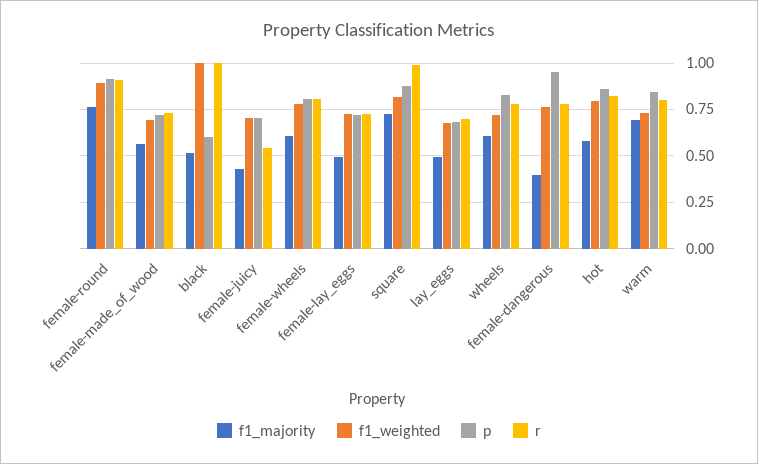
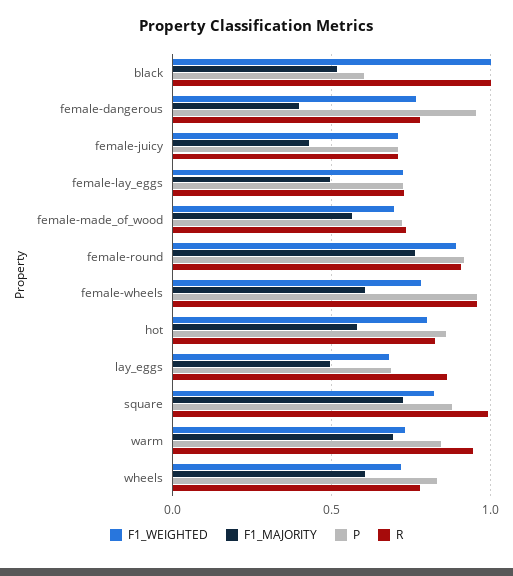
r, female-juicy: 0.55 -> 0.7
p, female-wheels: 0.8 -> 0.95
r, female-wheels: 0.8 -> 0.95
r, lay_eggs: 0.7 -> 0.85
r, warm: 0.8 -> 0.95

